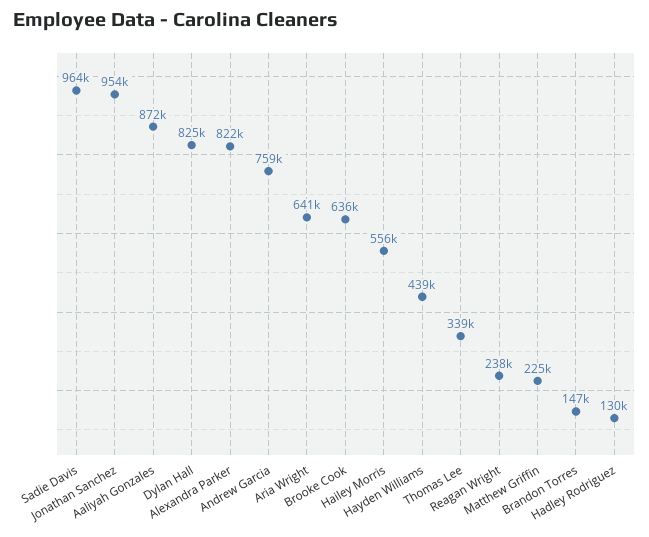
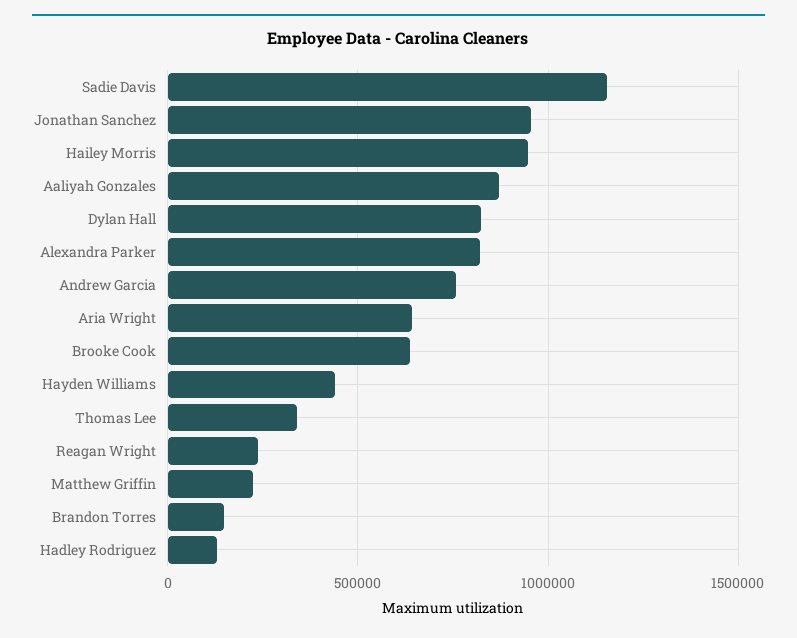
Sadie Davis: 964000 -> 1150000
Hailey Morris: 556000 -> 950000

